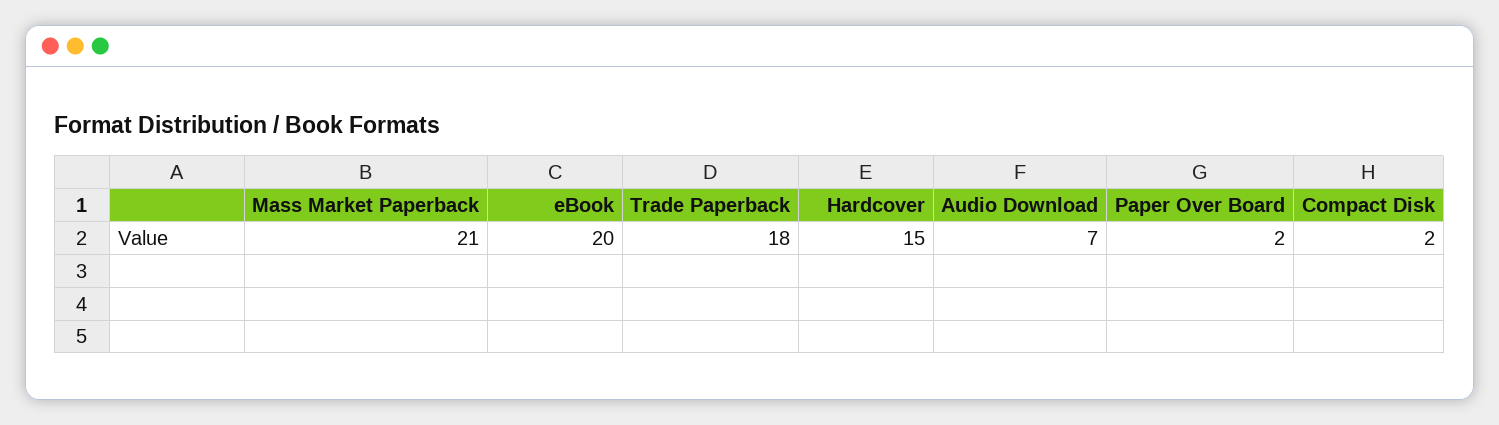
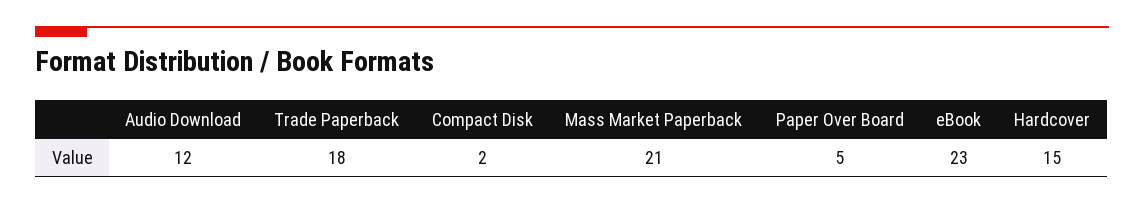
eBook: 20 -> 23
Audio Download: 7 -> 12
Paper Over Board: 2 -> 5

